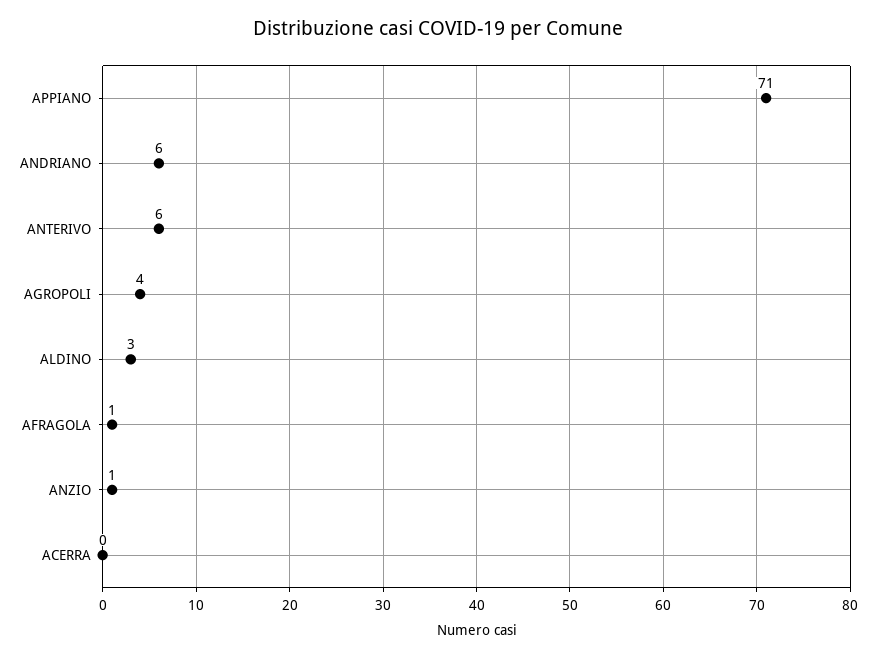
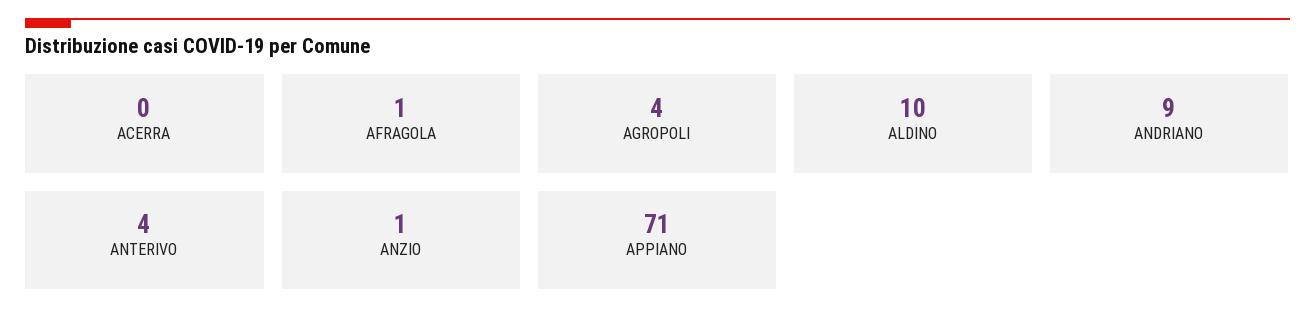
ANDRIANO: 6 -> 9
ANTERIVO: 6 -> 4
ALDINO: 3 -> 10

